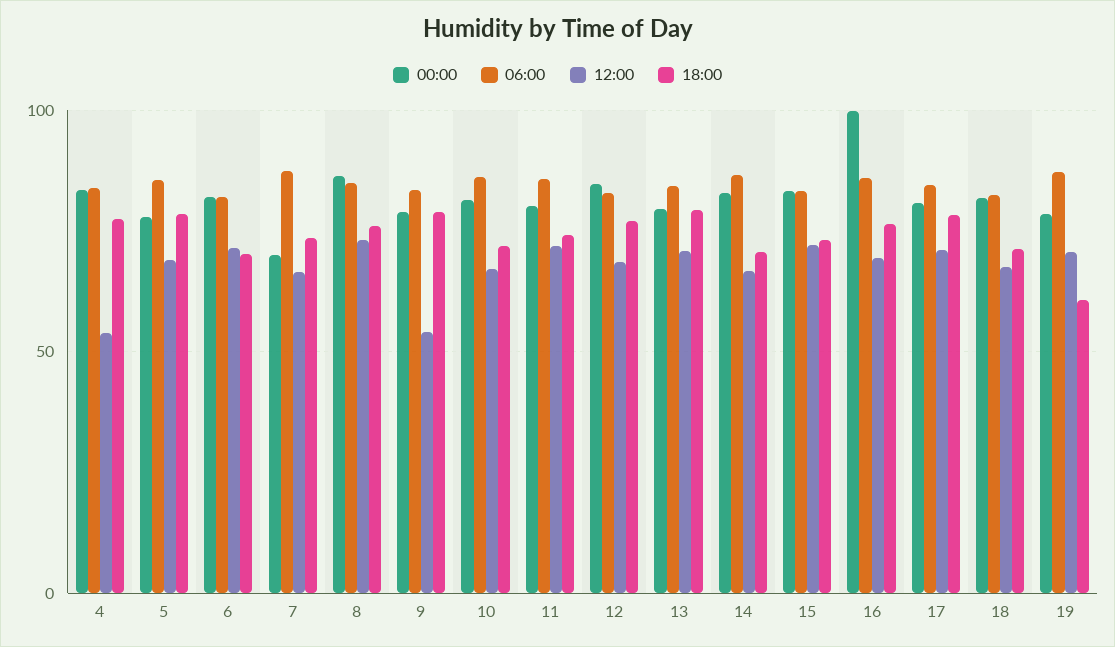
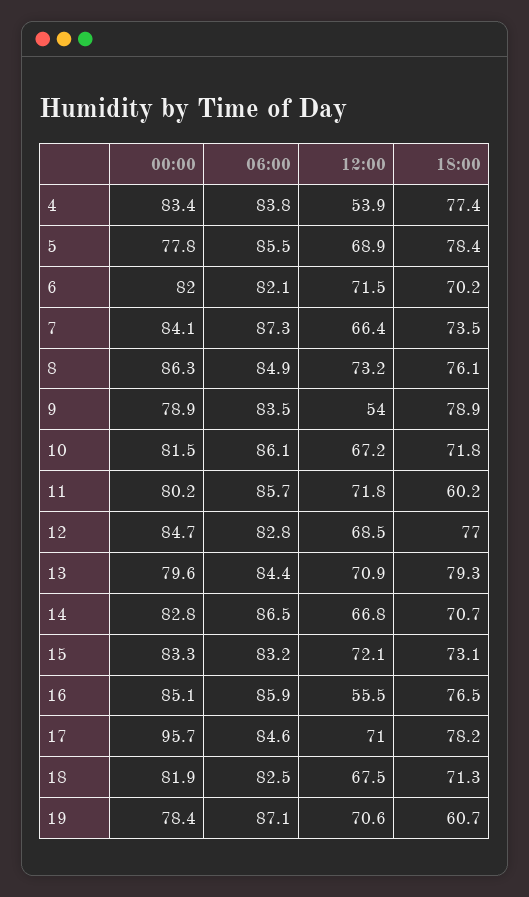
00:00, 7: 70 -> 84.1
18:00, 11: 75 -> 60.2
00:00, 16: 100 -> 85.1
12:00, 16: 70 -> 55.5
00:00, 17: 80 -> 95.7

